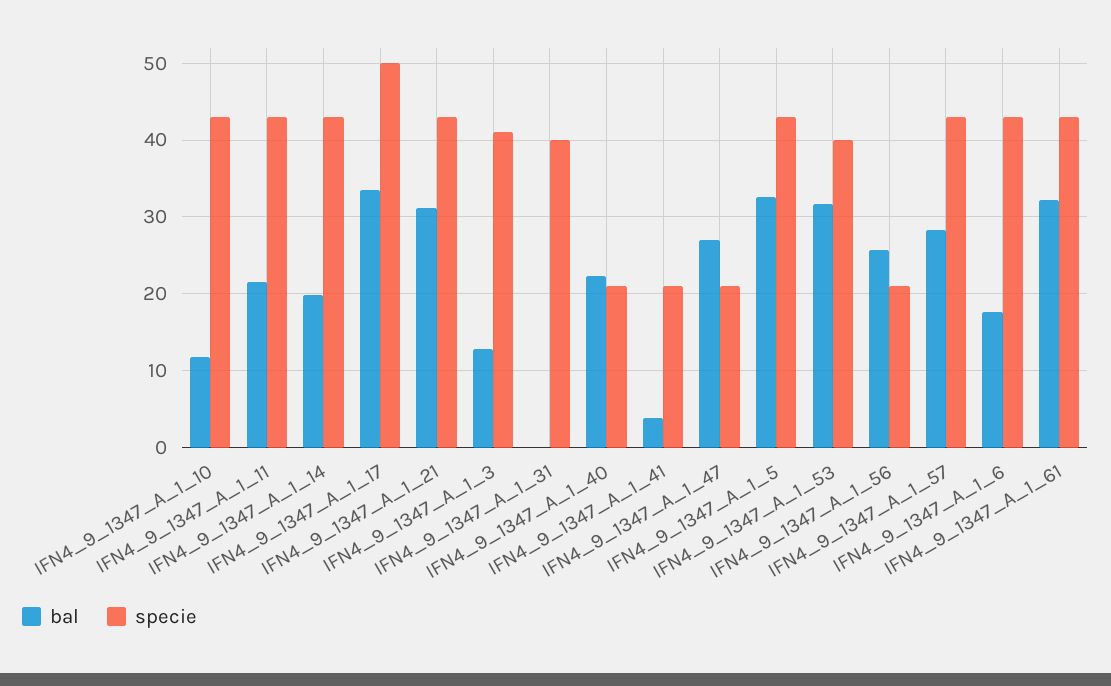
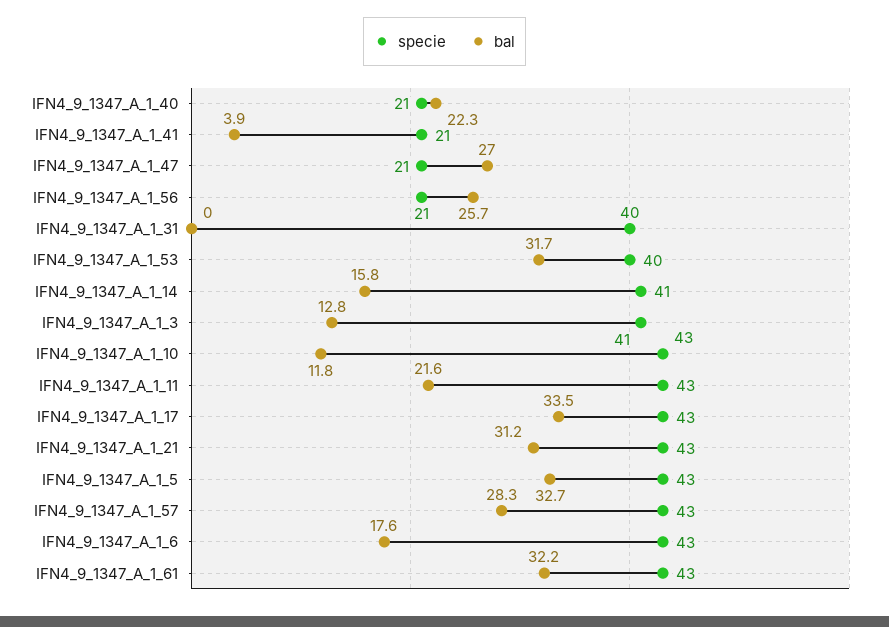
bal, IFN4_9_1347_A_1_14: 20 -> 15.8
specie, IFN4_9_1347_A_1_14: 43 -> 41
specie, IFN4_9_1347_A_1_17: 50 -> 43

